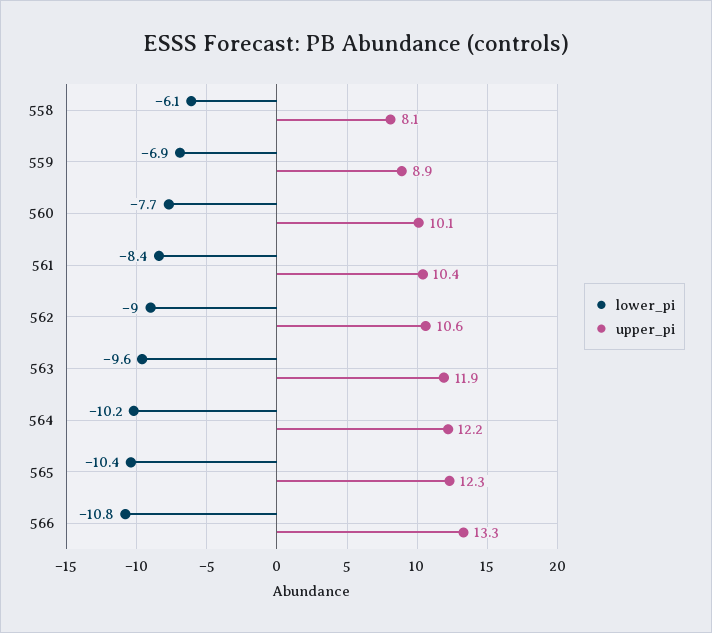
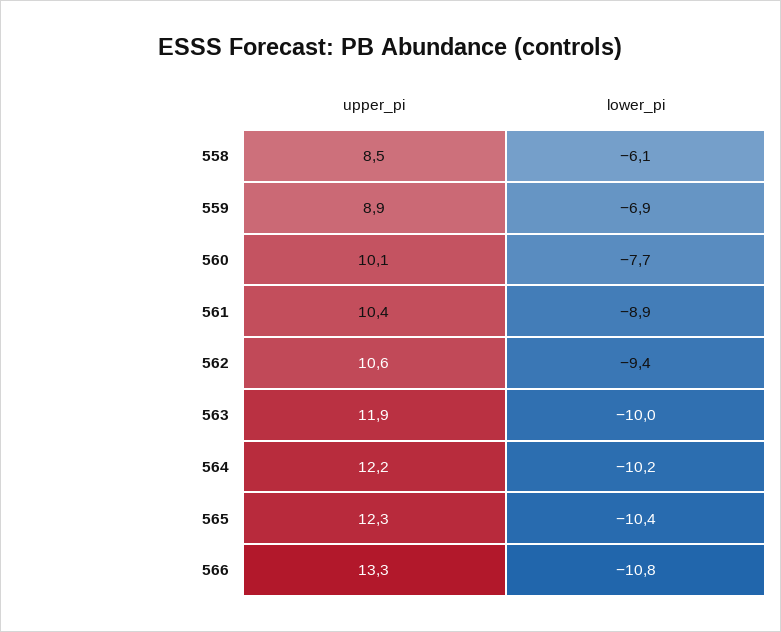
upper_pi, 558: 8.1 -> 8.5
lower_pi, 561: -8.4 -> -8.9
lower_pi, 562: -9 -> -9.4
lower_pi, 563: -9.6 -> -10

